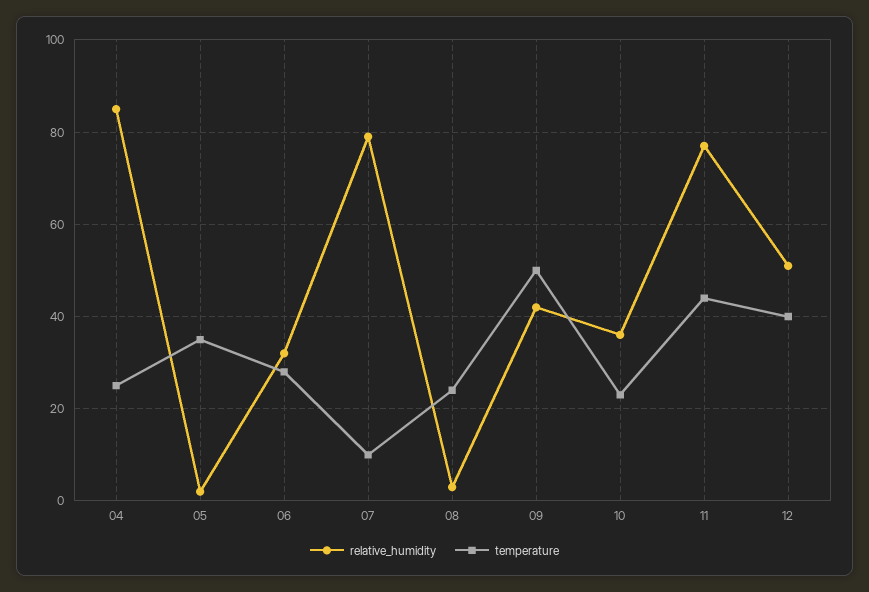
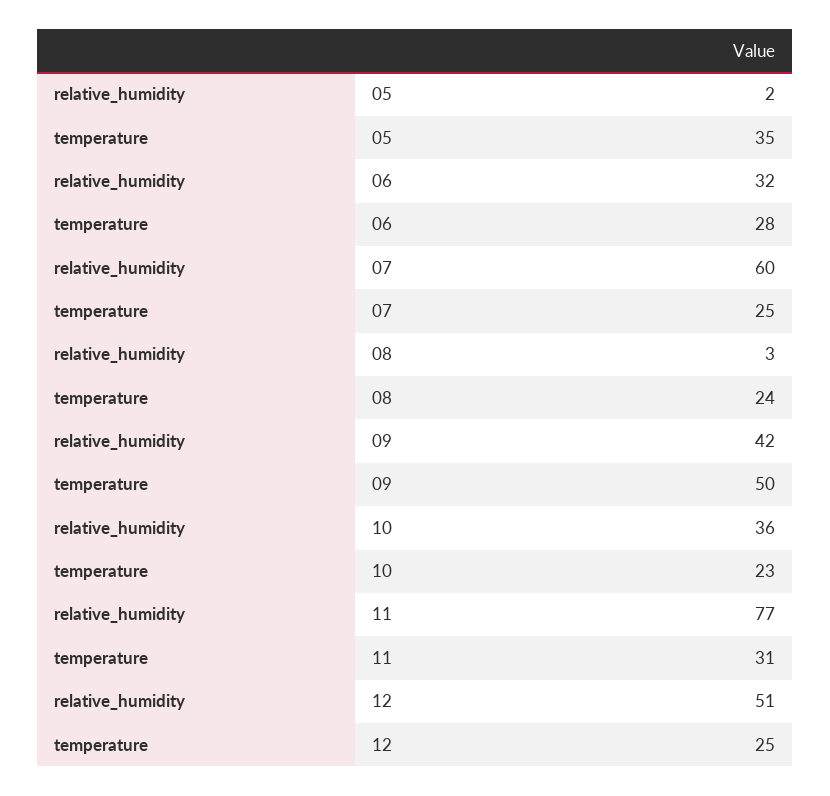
relative_humidity, 04: 85 -> none
temperature, 04: 25 -> none
relative_humidity, 07: 80 -> 60
temperature, 07: 10 -> 25
temperature, 11: 45 -> 31
temperature, 12: 40 -> 25

